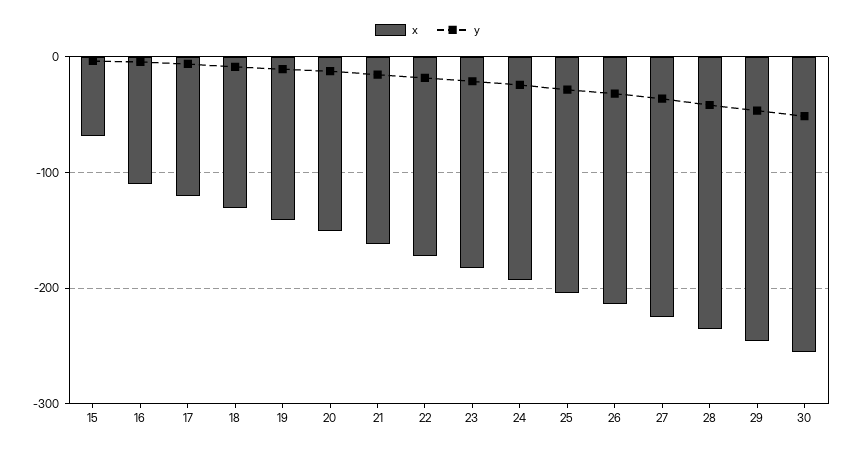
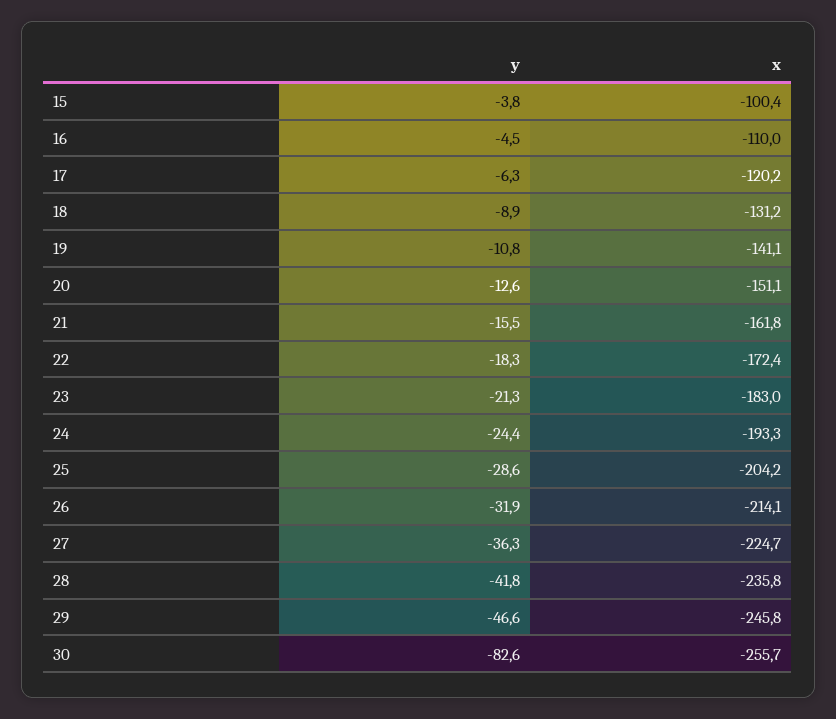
x, 15: -70 -> -100.4
y, 30: -50 -> -82.6

